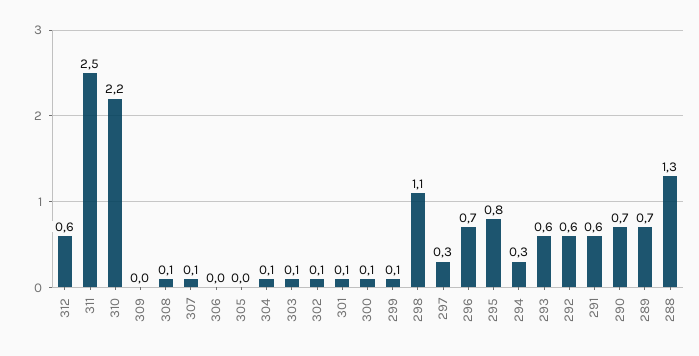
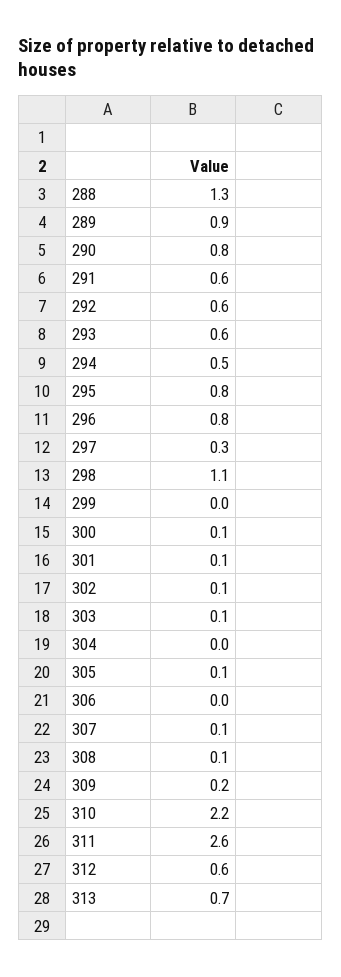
311: 2.5 -> 2.6
309: 0 -> 0.2
305: 0 -> 0.1
304: 0.1 -> 0
299: 0.1 -> 0
296: 0.7 -> 0.8
294: 0.3 -> 0.5
290: 0.7 -> 0.8
289: 0.7 -> 0.9
313: none -> 0.7

